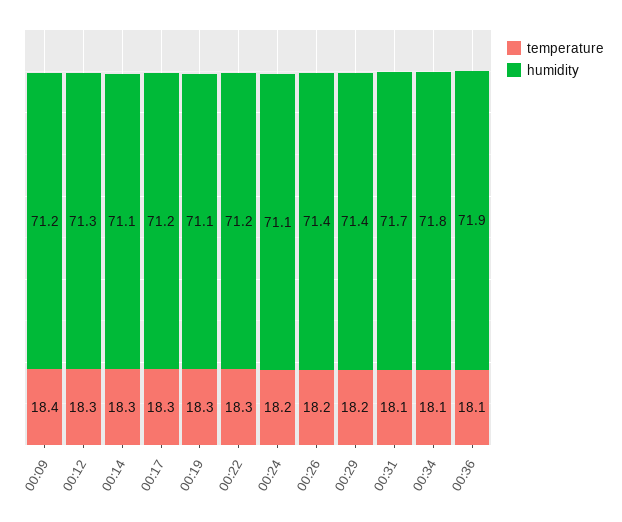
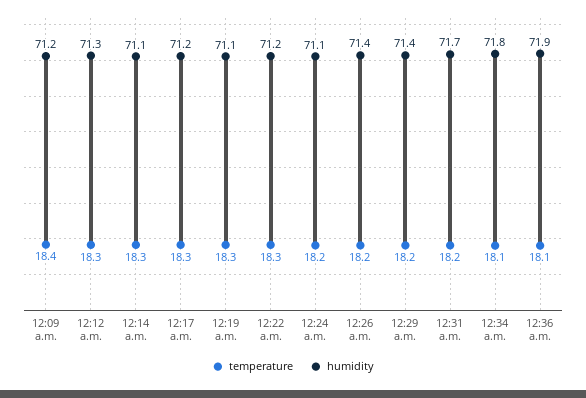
temperature, 00:31: 18.1 -> 18.2

